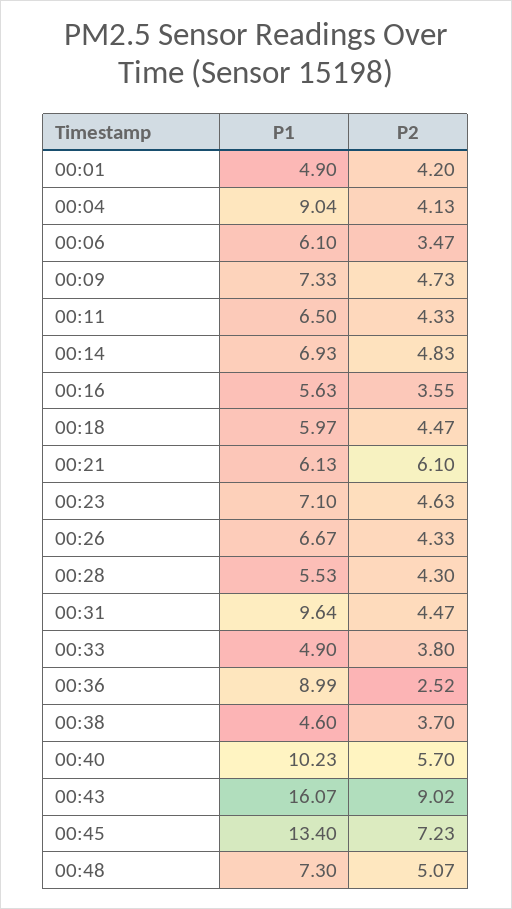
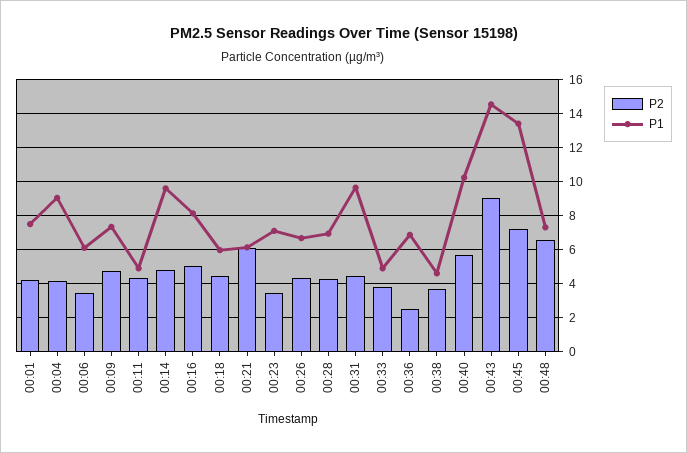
P1, 00:01: 4.9 -> 7.5
P1, 00:11: 6.5 -> 5
P1, 00:14: 6.93 -> 9.5
P1, 00:16: 5.63 -> 8
P2, 00:16: 3.55 -> 5
P2, 00:23: 4.63 -> 3.5
P1, 00:28: 5.53 -> 7
P1, 00:36: 8.99 -> 7
P1, 00:43: 16.07 -> 14.5
P2, 00:48: 5.07 -> 6.5

